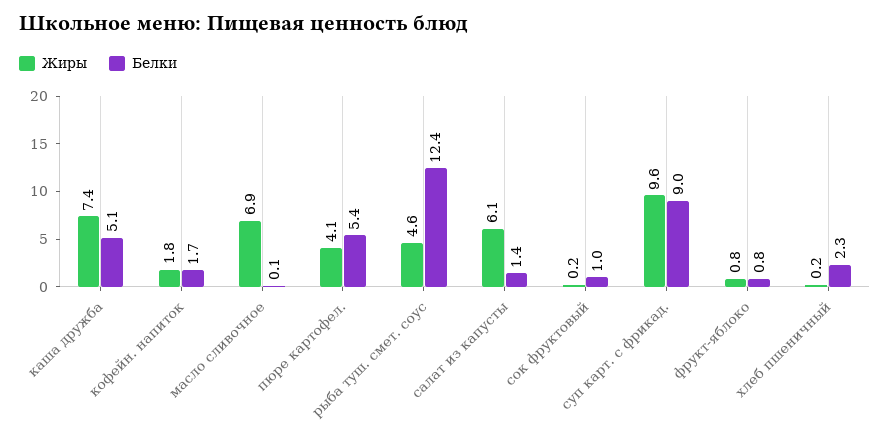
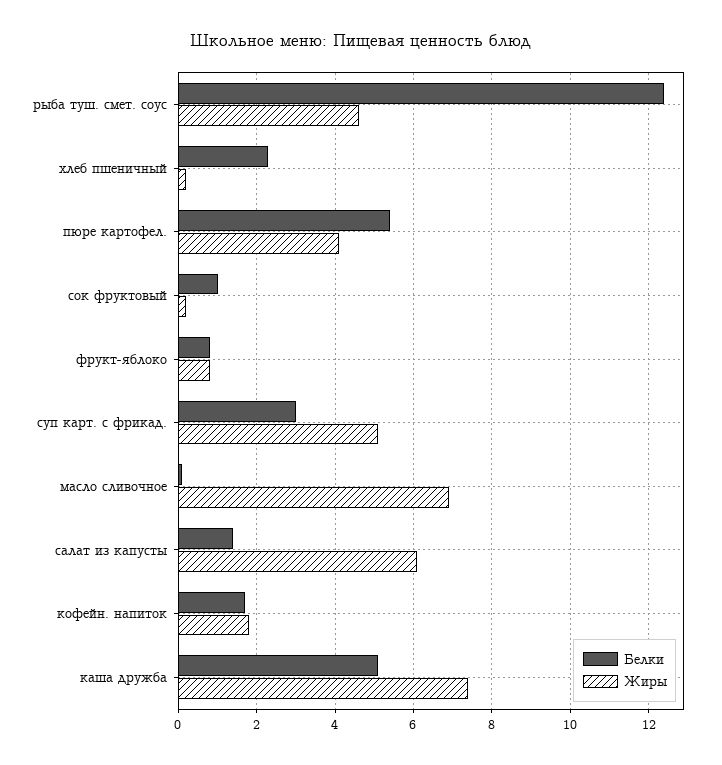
Жиры, суп карт. с фрикад.: 9.6 -> 5
Белки, суп карт. с фрикад.: 9 -> 3

